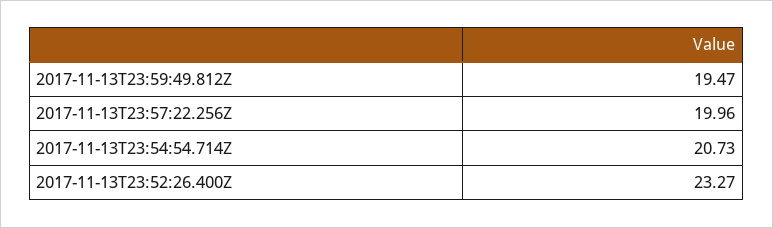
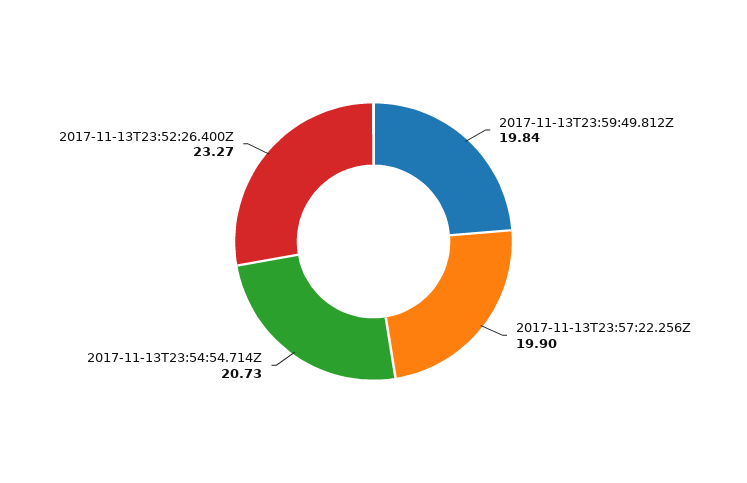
2017-11-13T23:59:49.812Z: 19.47 -> 19.84
2017-11-13T23:57:22.256Z: 19.96 -> 19.9

